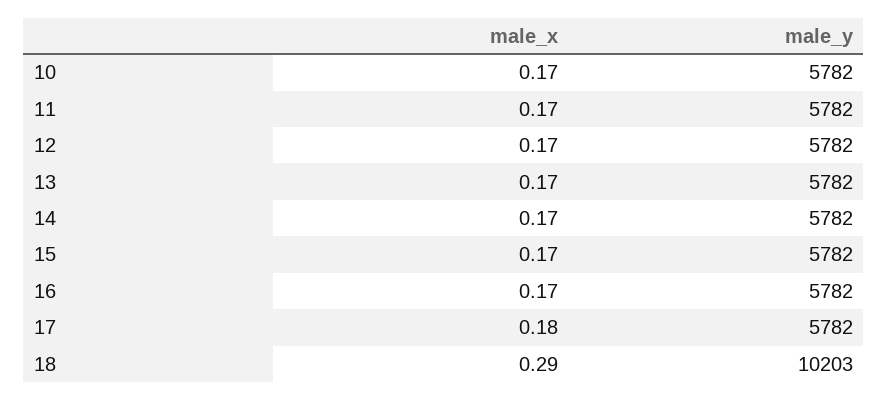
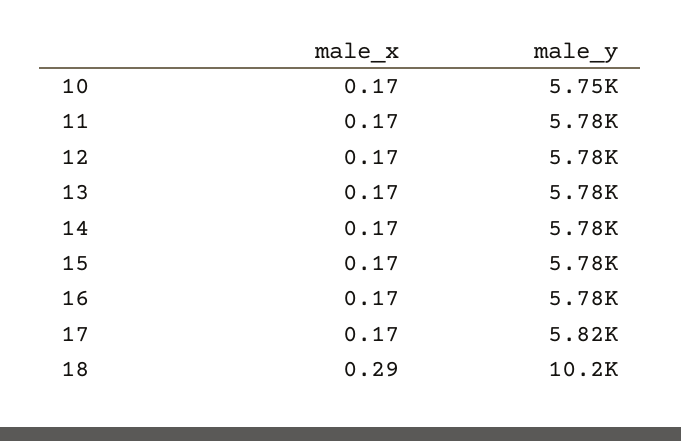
male_y, 10: 5782 -> 5750
male_x, 17: 0.18 -> 0.17
male_y, 17: 5782 -> 5820

